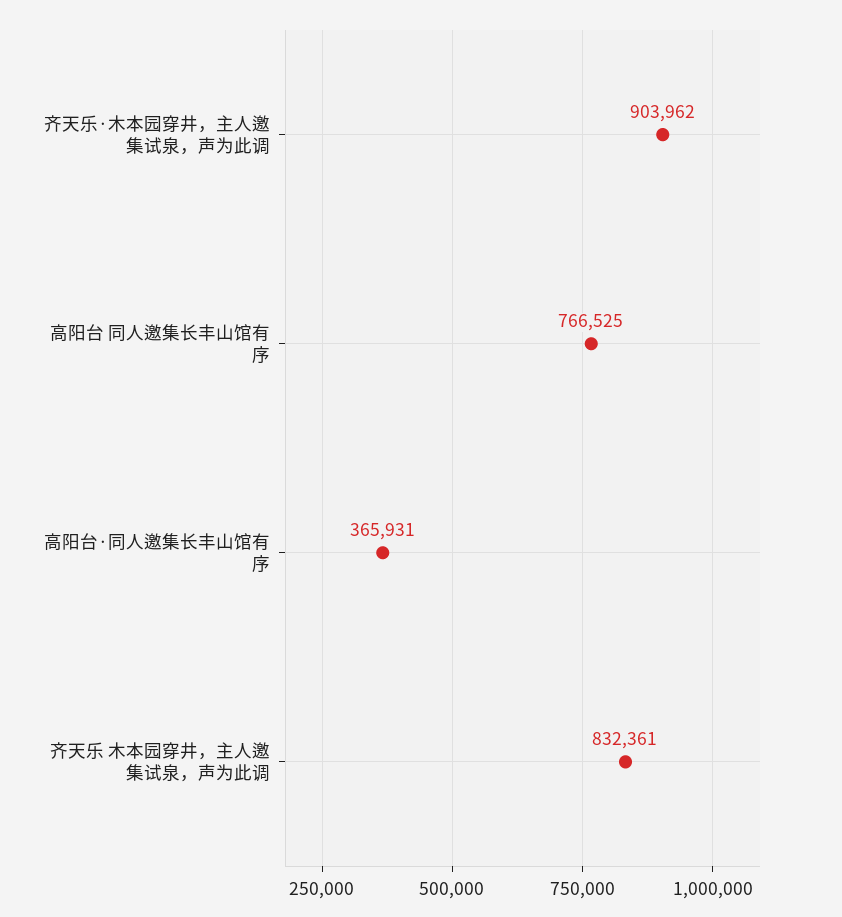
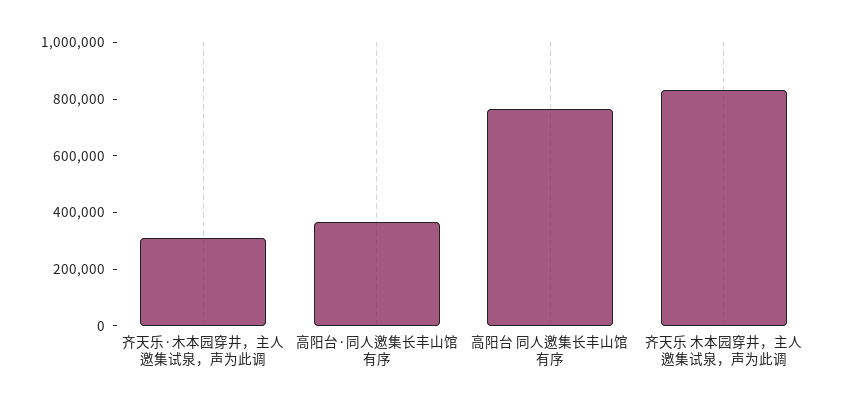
齐天乐·木本园穿井，主人邀集试泉，声为此调: 903962 -> 300000

